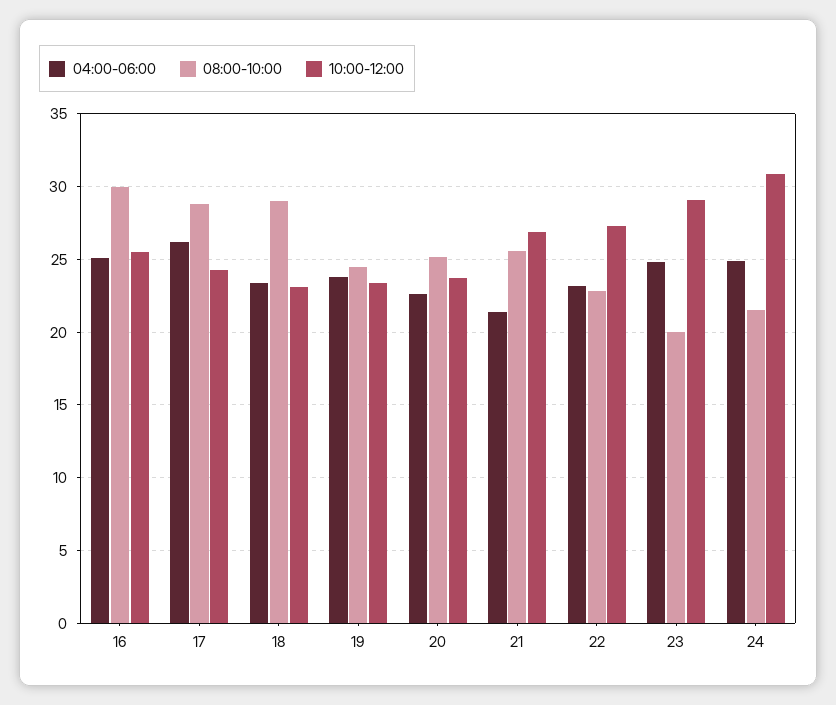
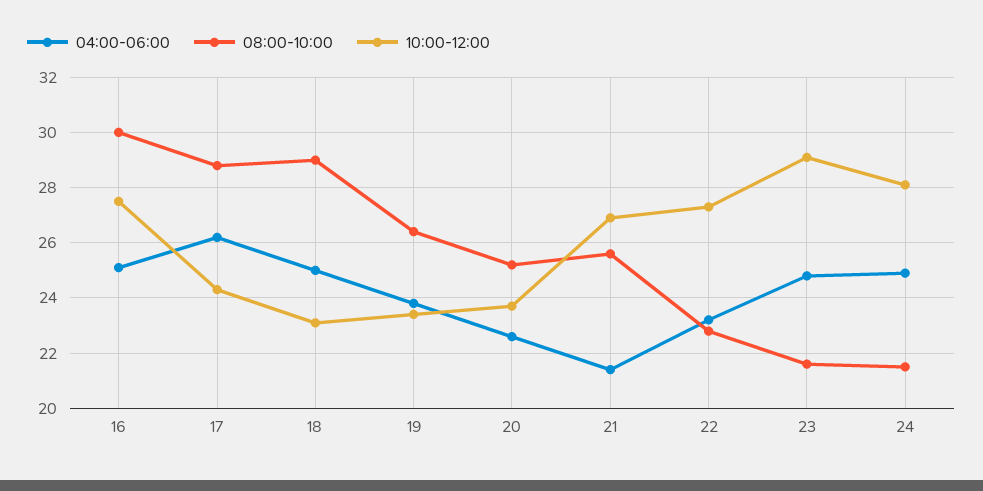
10:00-12:00, 16: 25.5 -> 27.5
04:00-06:00, 18: 23.5 -> 25
08:00-10:00, 19: 24.5 -> 26.5
08:00-10:00, 23: 20 -> 21.5
10:00-12:00, 24: 31 -> 28

